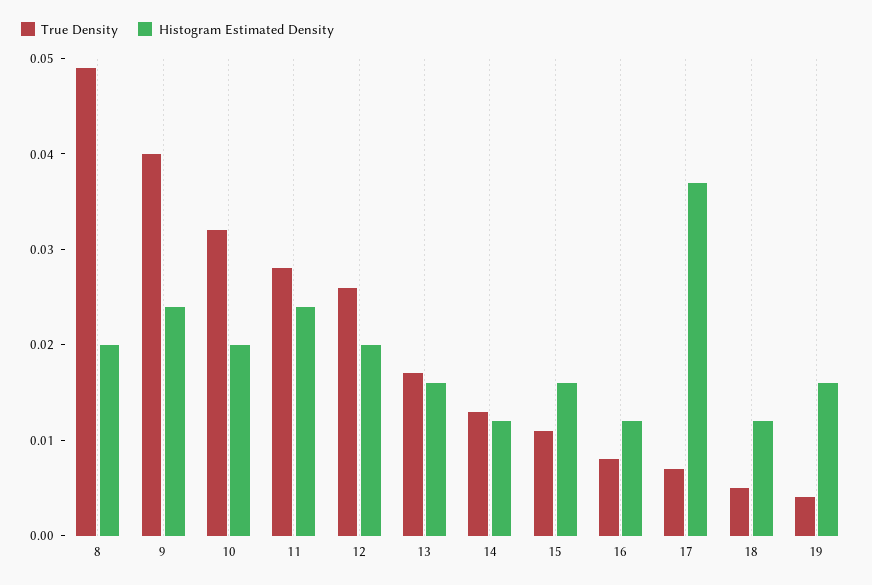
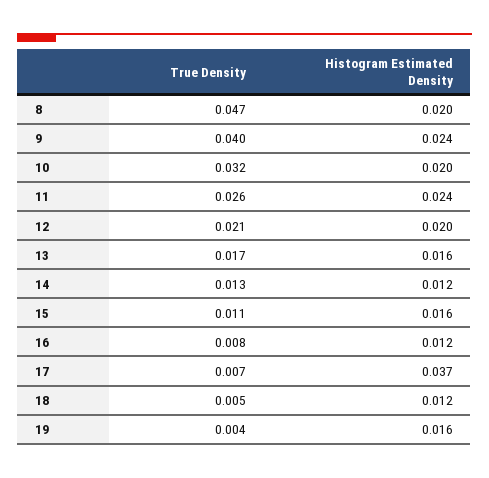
True Density, 8: 0.049 -> 0.047
True Density, 11: 0.028 -> 0.026
True Density, 12: 0.026 -> 0.021

